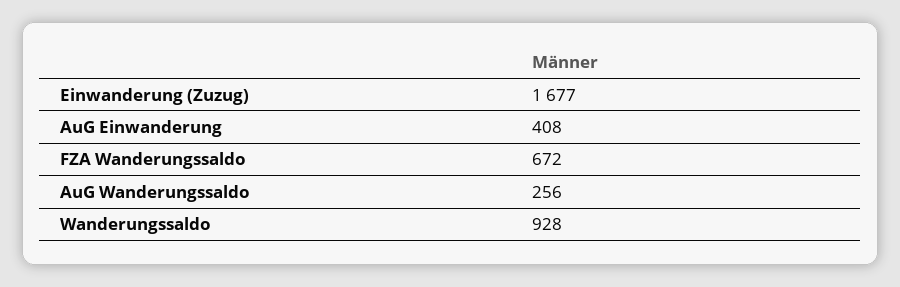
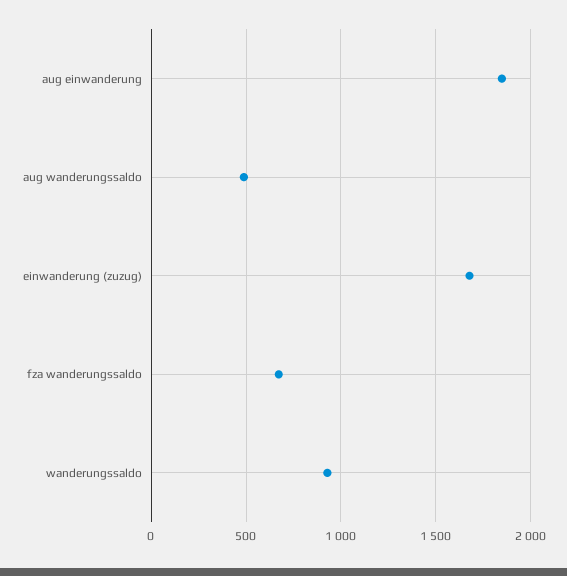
AuG Einwanderung: 408 -> 1850
AuG Wanderungssaldo: 256 -> 500

